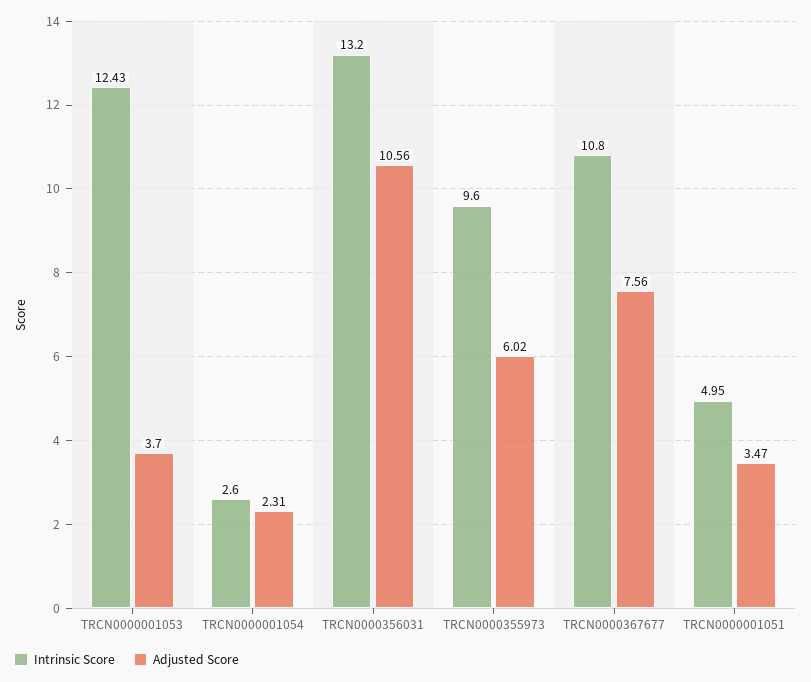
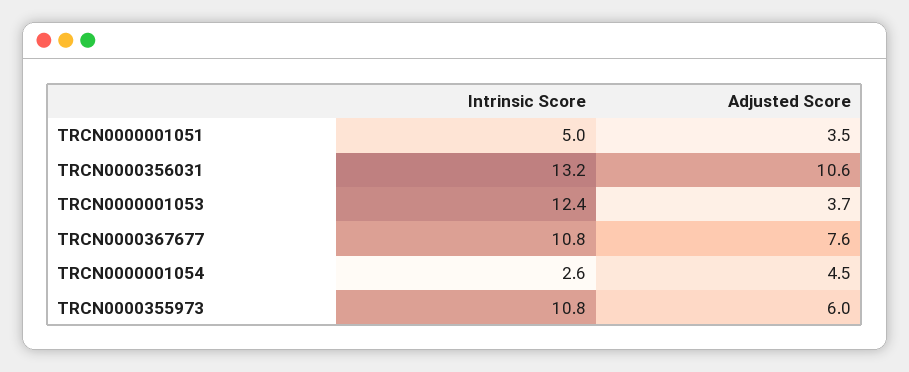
Adjusted Score, TRCN0000001054: 2.31 -> 4.5
Intrinsic Score, TRCN0000355973: 9.6 -> 10.8

